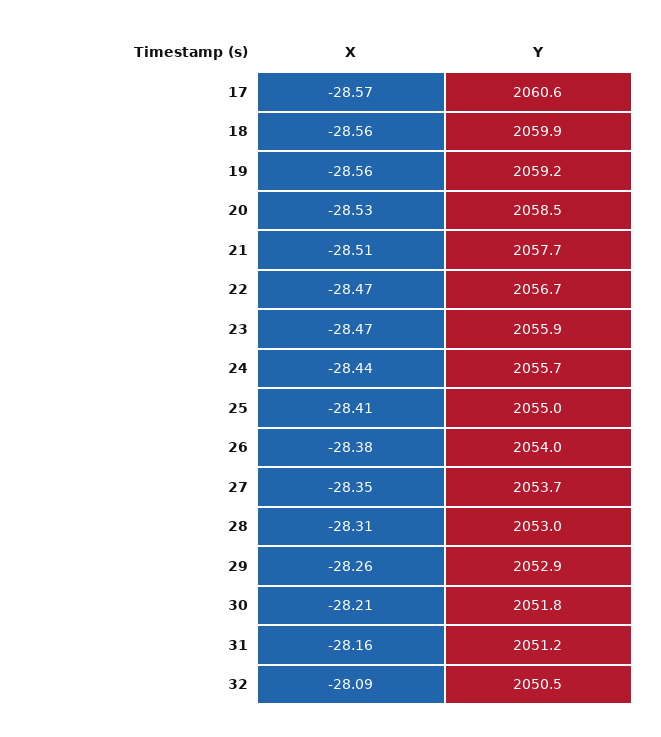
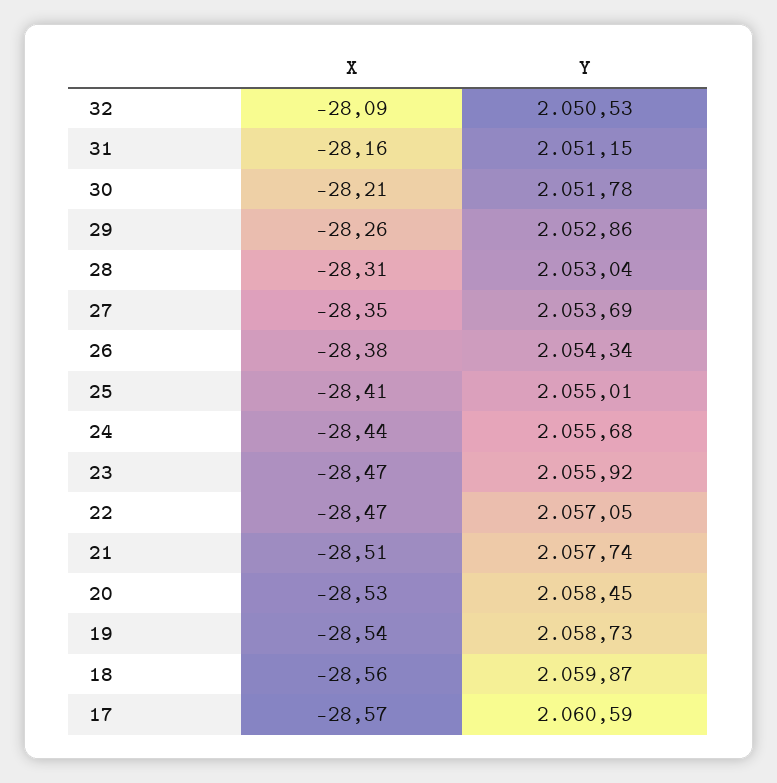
X, 19: -28.56 -> -28.54
Y, 19: 2059.2 -> 2058.73
Y, 22: 2056.7 -> 2057.05
Y, 26: 2054 -> 2054.34

